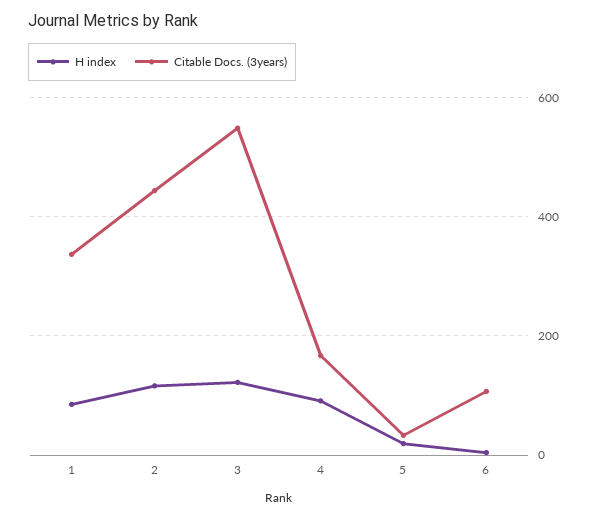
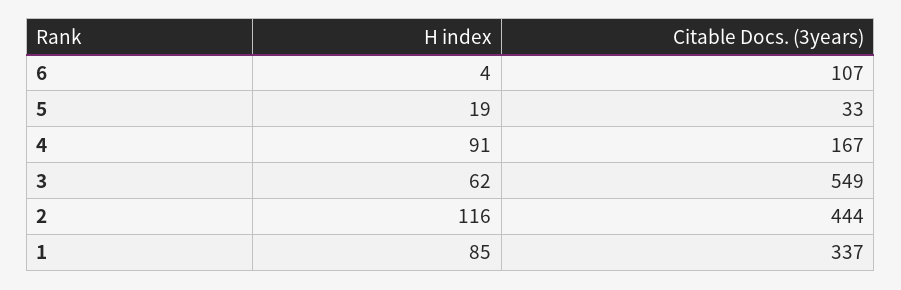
H index, 3: 120 -> 62

